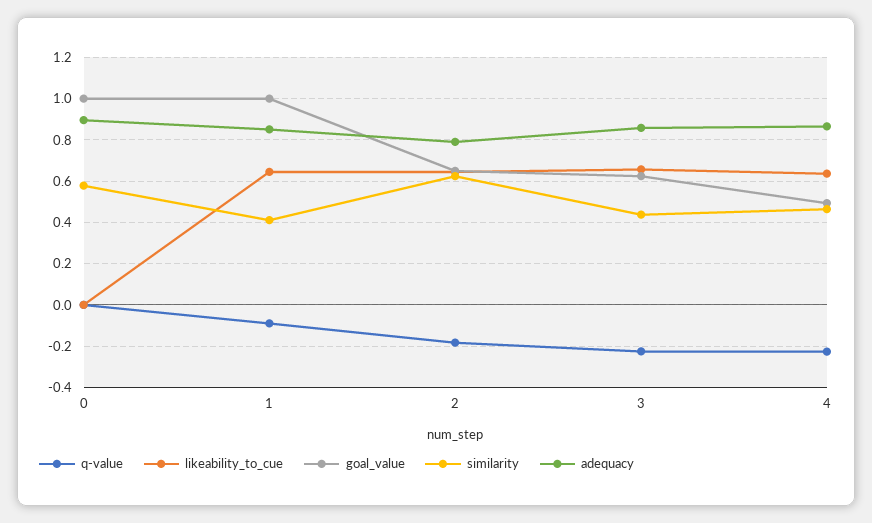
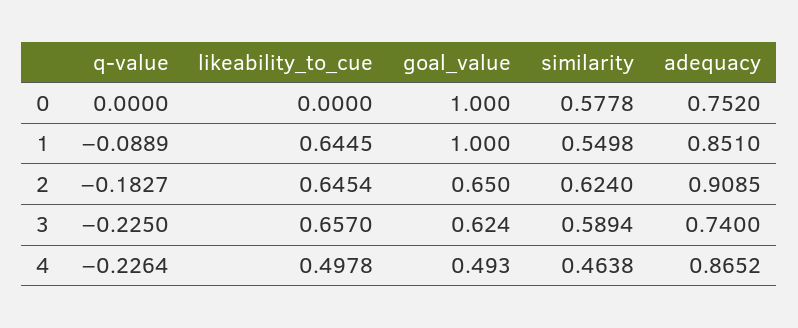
adequacy, 0: 0.9 -> 0.752
similarity, 1: 0.4 -> 0.5498
adequacy, 2: 0.8 -> 0.9085
similarity, 3: 0.45 -> 0.5894
adequacy, 3: 0.85 -> 0.74
likeability_to_cue, 4: 0.65 -> 0.4978

